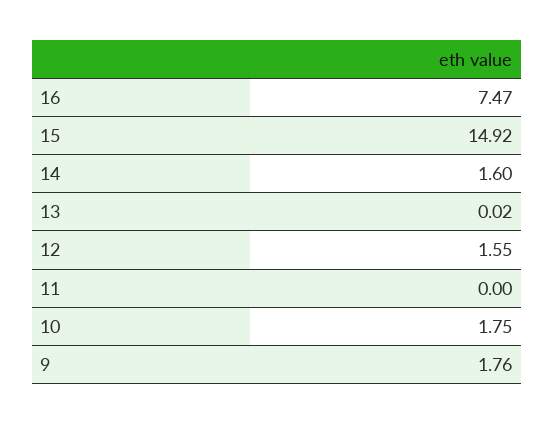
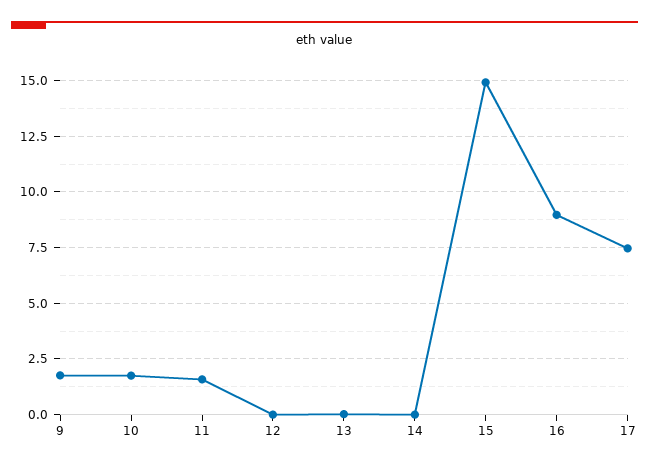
16: 7.47 -> 9
14: 1.6 -> 0
12: 1.55 -> 0
11: 0 -> 1.5
17: none -> 7.5

